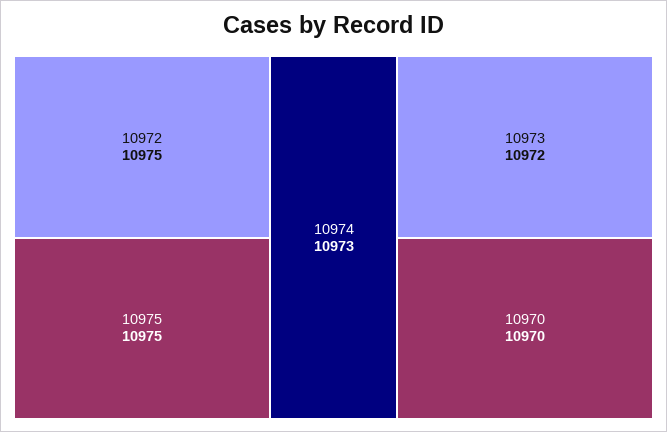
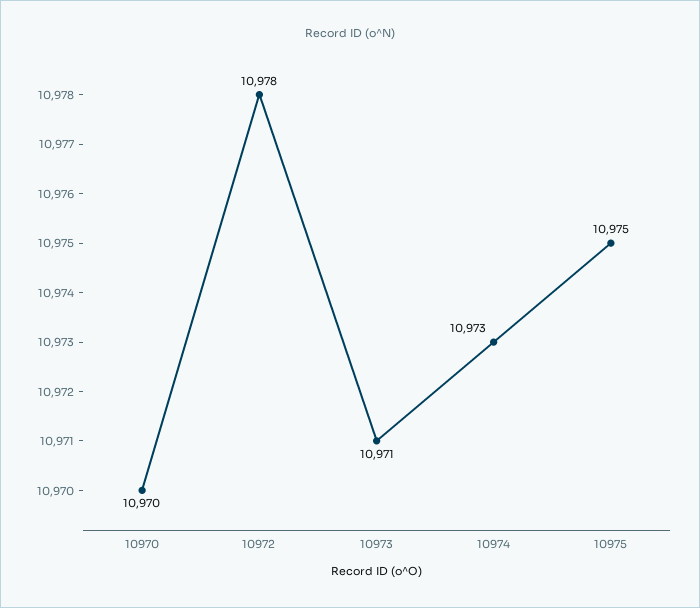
10972: 10975 -> 10978
10973: 10972 -> 10971

